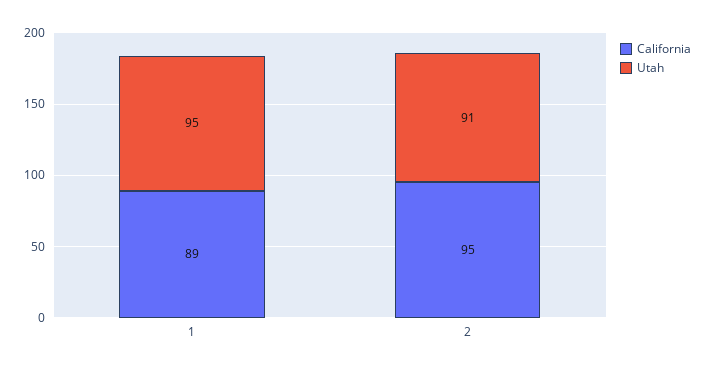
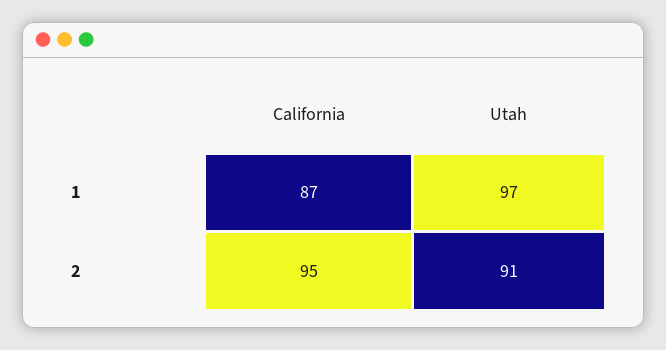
California, 1: 89 -> 87
Utah, 1: 95 -> 97

